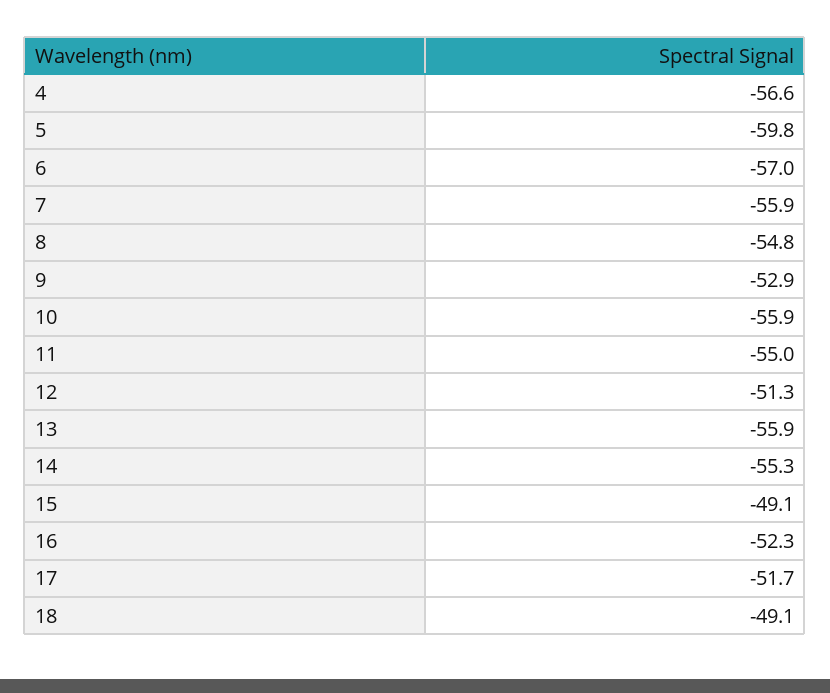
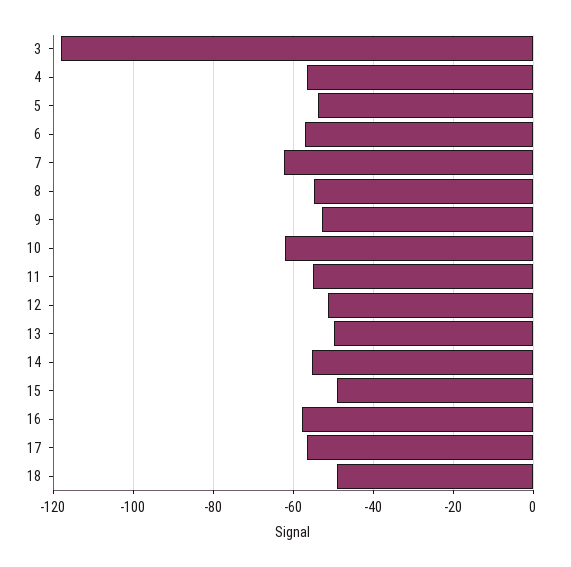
5: -59.8 -> -54
7: -55.9 -> -62
10: -55.9 -> -62
13: -55.9 -> -50
16: -52.3 -> -58
17: -51.7 -> -56
3: none -> -118

